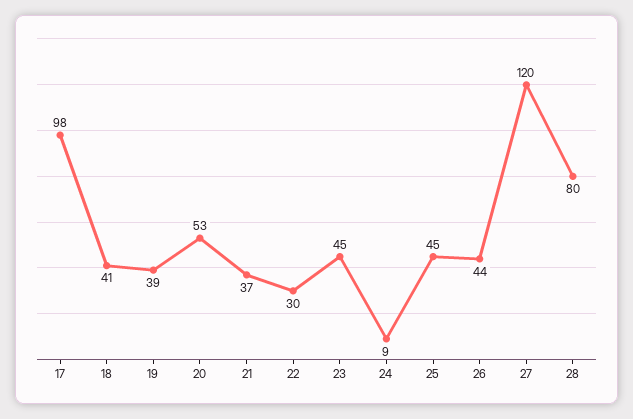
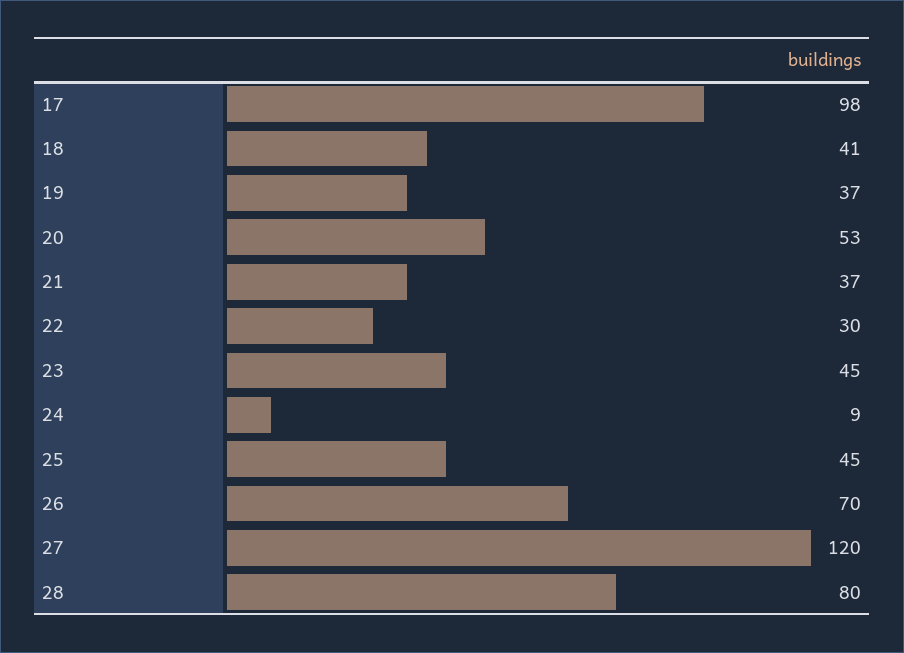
19: 39 -> 37
26: 44 -> 70

